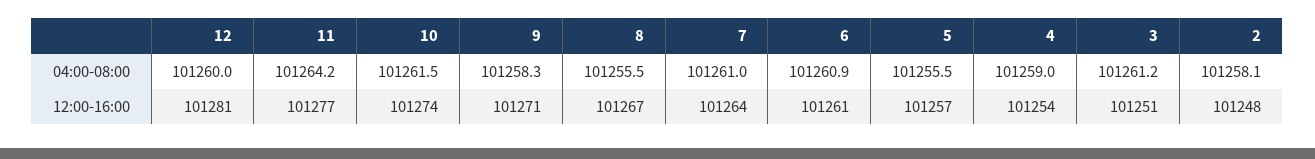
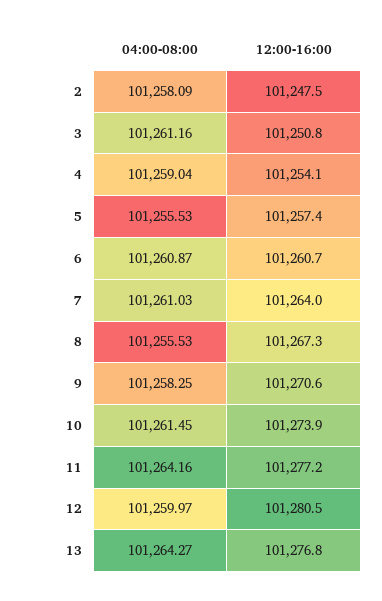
13, 04:00-08:00: none -> 101264.27
13, 12:00-16:00: none -> 101276.8

